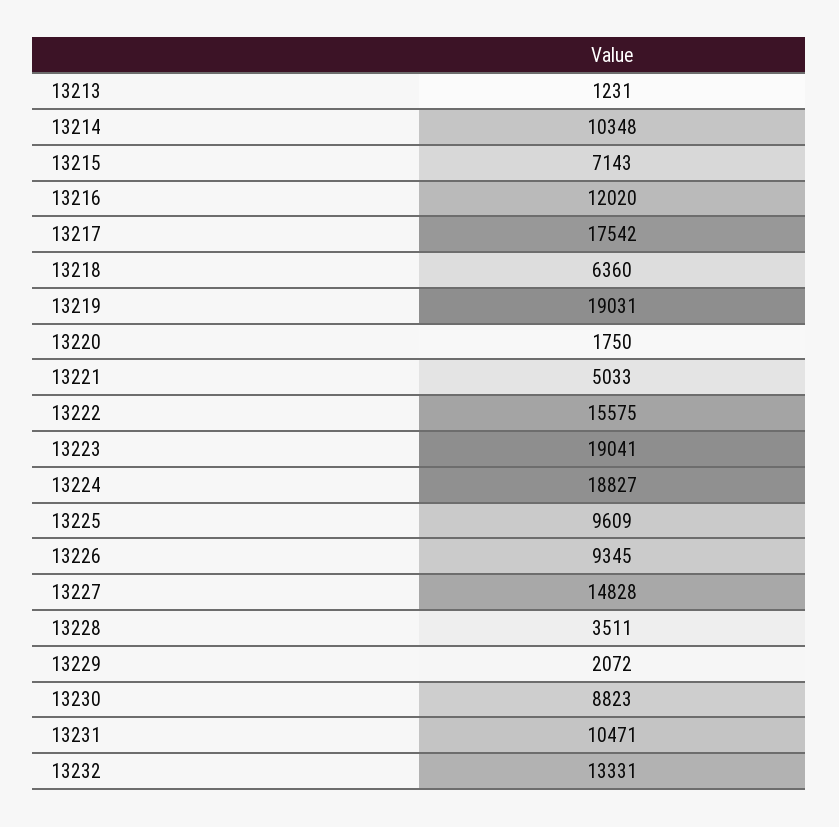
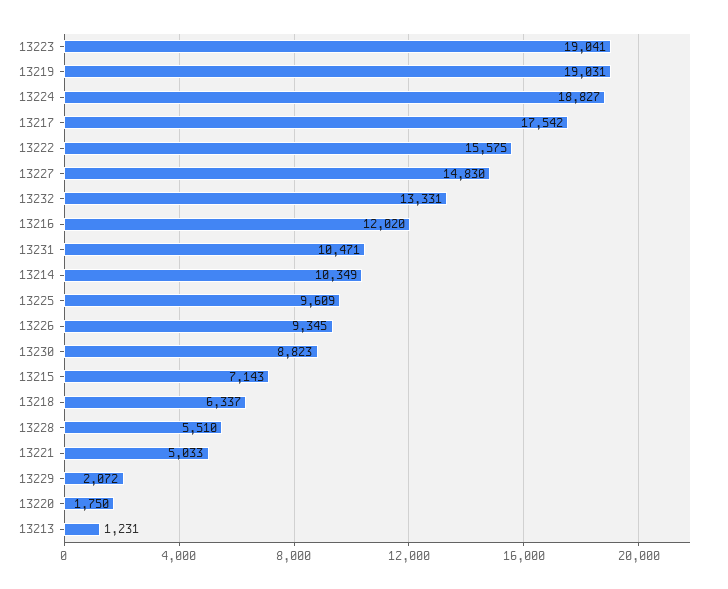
13214: 10348 -> 10349
13218: 6360 -> 6337
13227: 14828 -> 14830
13228: 3511 -> 5510

